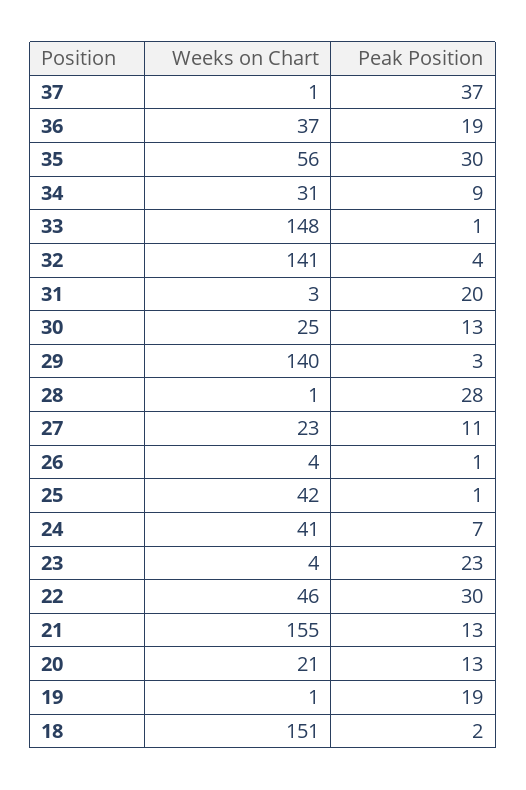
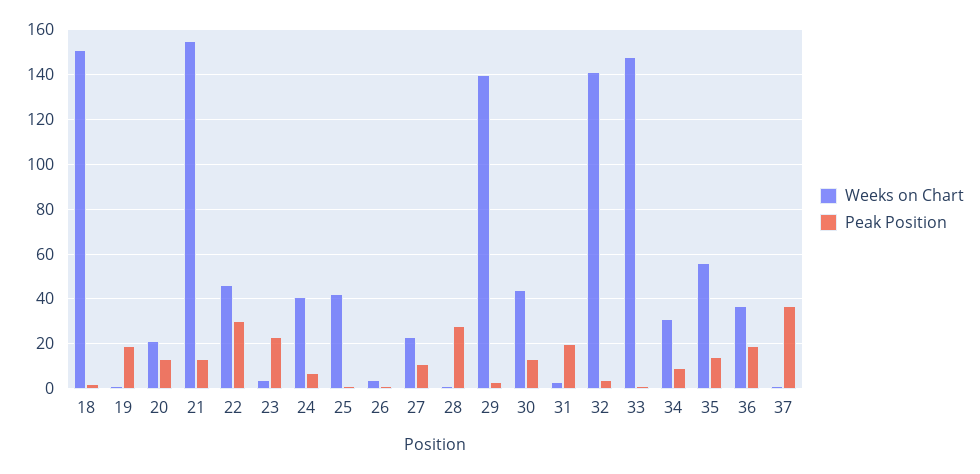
Peak Position, 35: 30 -> 15
Weeks on Chart, 30: 25 -> 45

